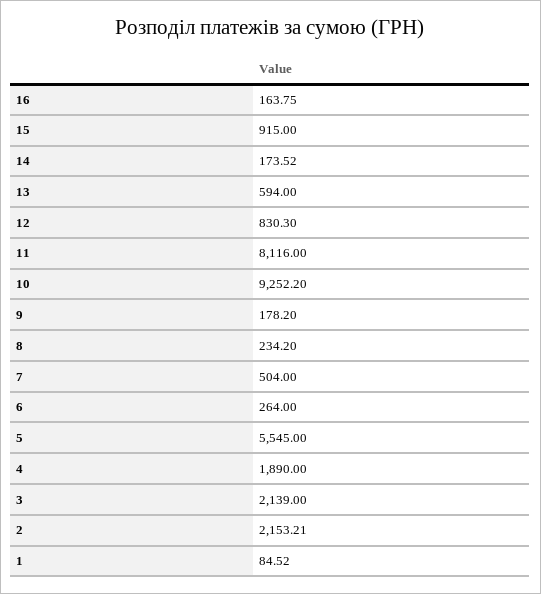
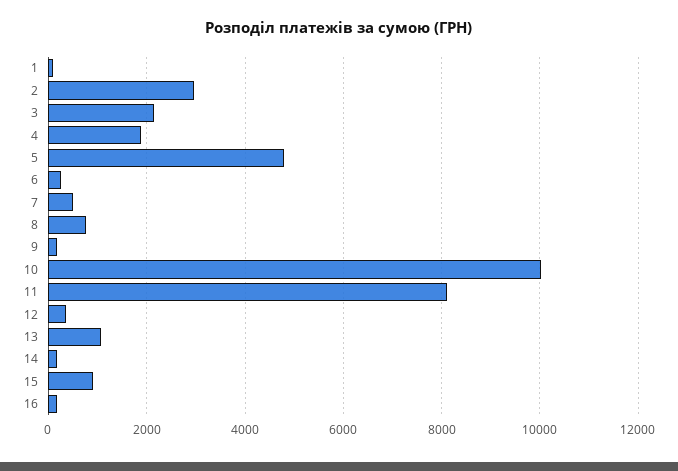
13: 594 -> 1000
12: 830.3 -> 400
10: 9252.2 -> 10000
8: 234.2 -> 800
5: 5545 -> 4800
2: 2153.21 -> 3000

